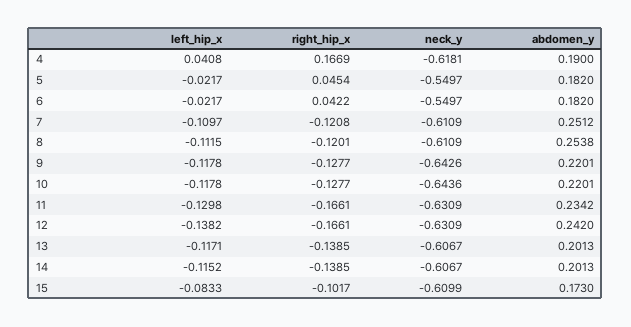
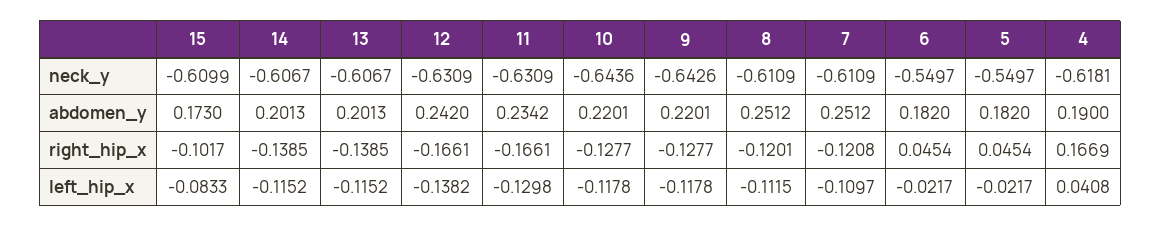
right_hip_x, 6: 0.0422 -> 0.0454
abdomen_y, 8: 0.2538 -> 0.2512
left_hip_x, 13: -0.1171 -> -0.1152

